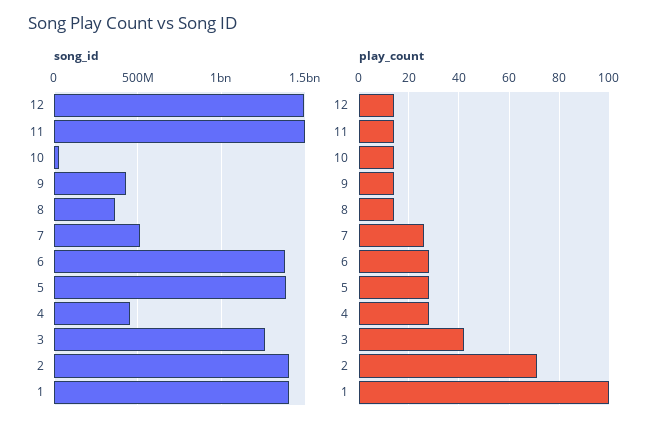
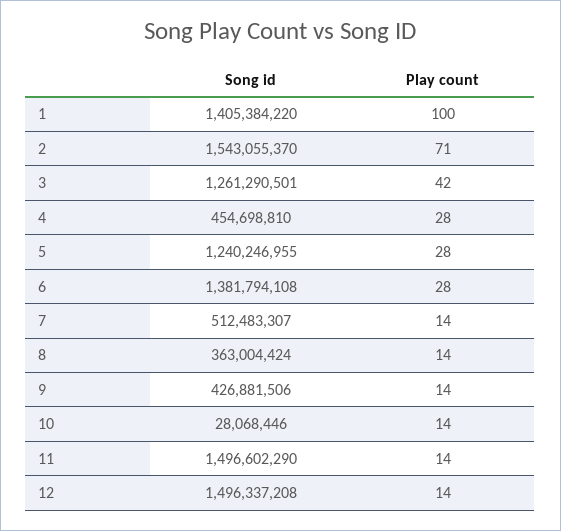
song_id, 5: 1400000000 -> 1240246955
song_id, 2: 1400000000 -> 1543055370
play_count, 7: 25 -> 14

